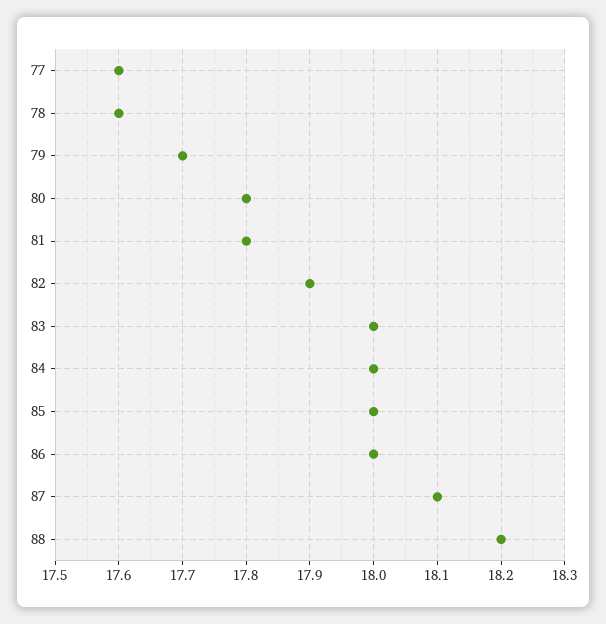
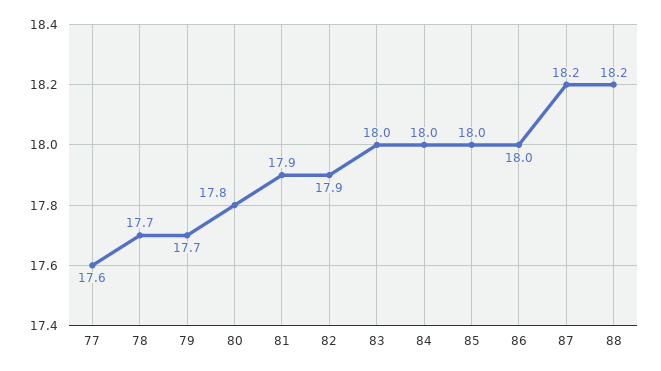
78: 17.6 -> 17.7
81: 17.8 -> 17.9
87: 18.1 -> 18.2

